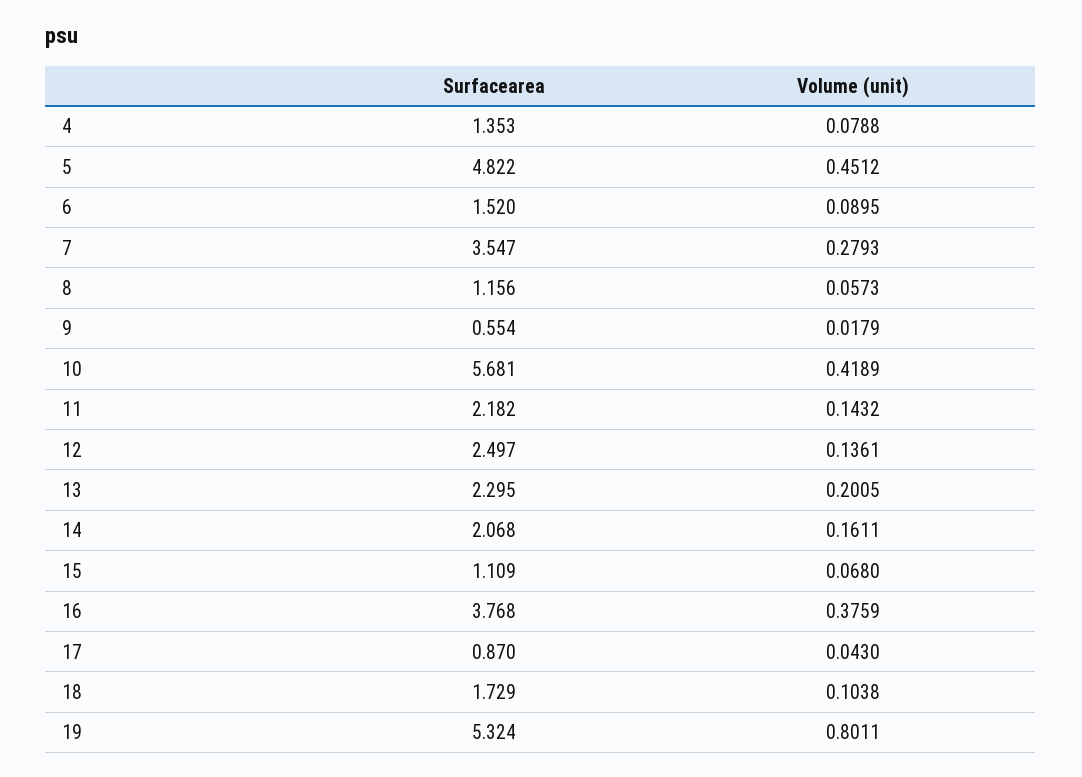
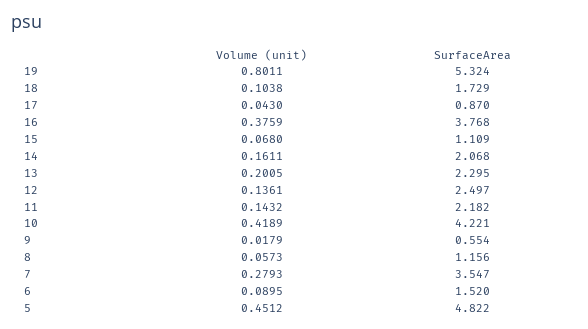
Surfacearea, 4: 1.353 -> none
Volume (unit), 4: 0.0788 -> none
Surfacearea, 10: 5.681 -> 4.221

